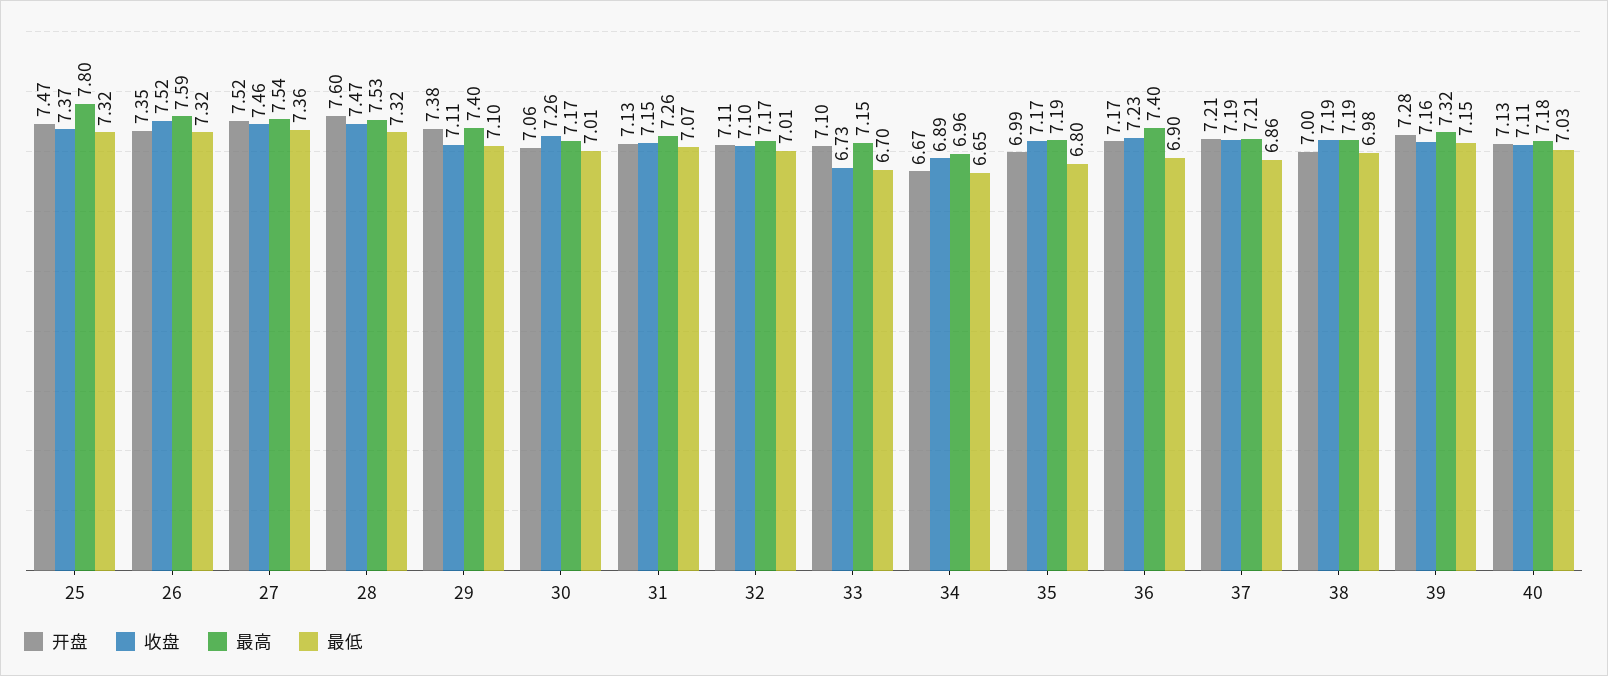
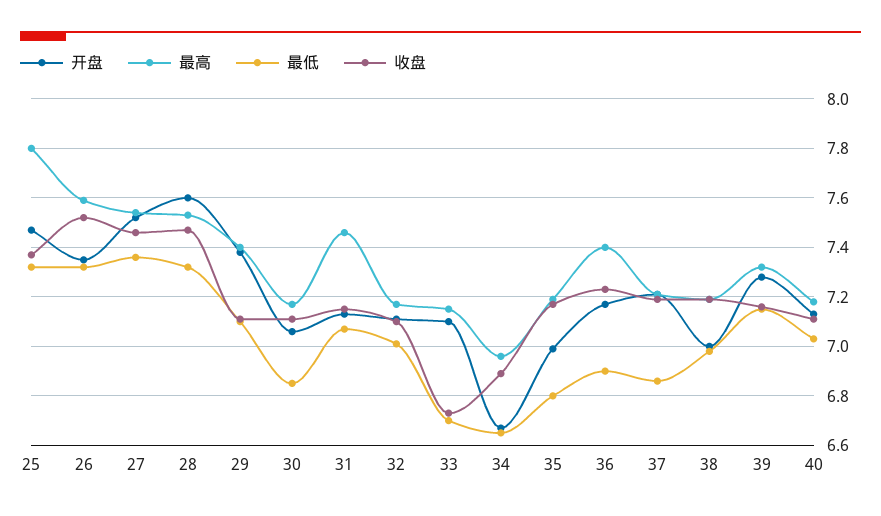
收盘, 30: 7.26 -> 7.1
最低, 30: 7.01 -> 6.85
最高, 31: 7.26 -> 7.45

